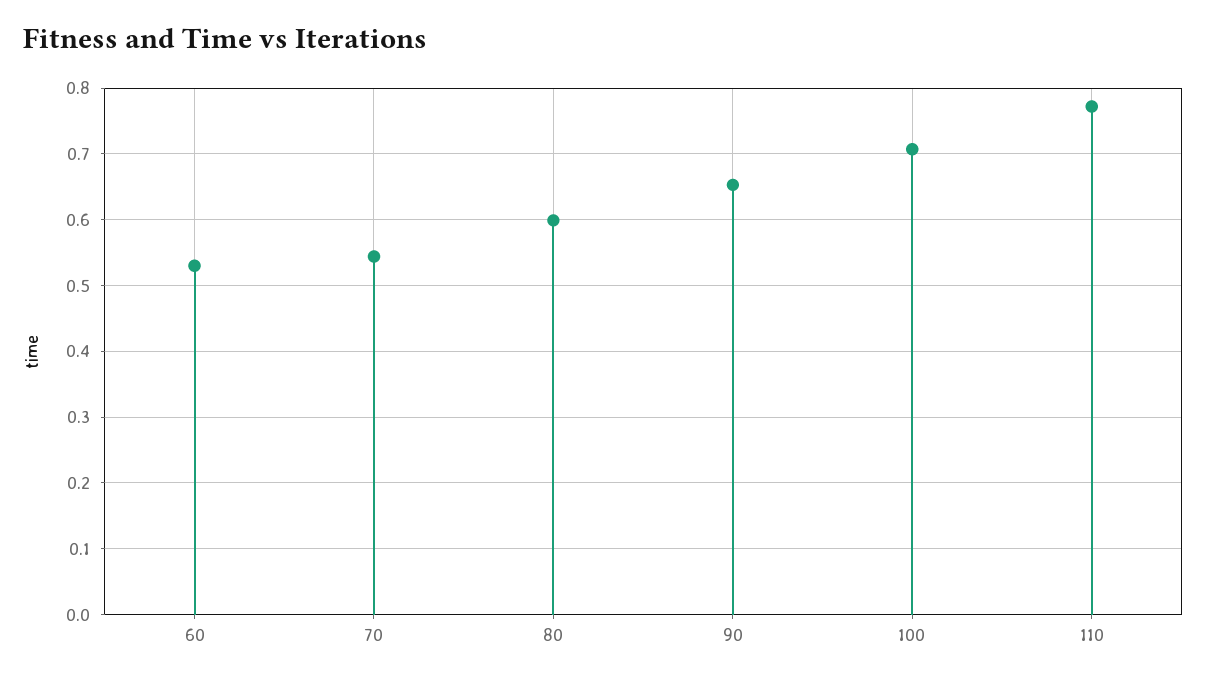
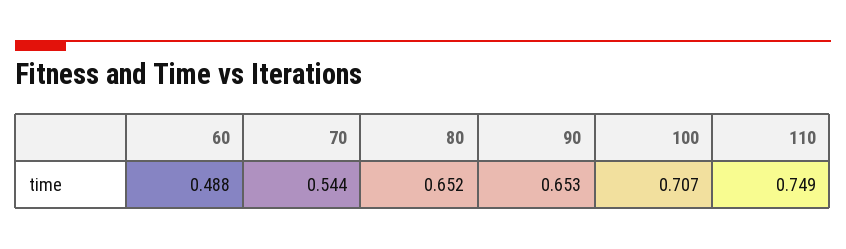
60: 0.53 -> 0.488
80: 0.6 -> 0.652
110: 0.77 -> 0.749

